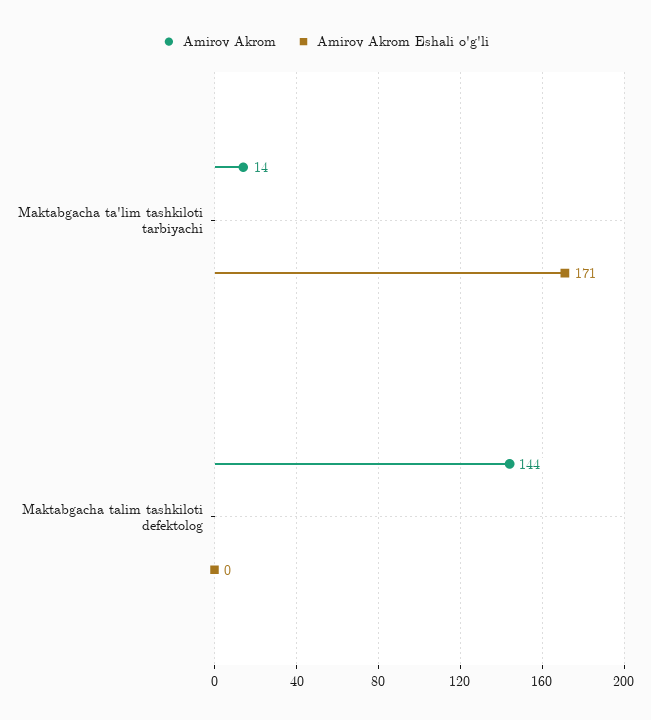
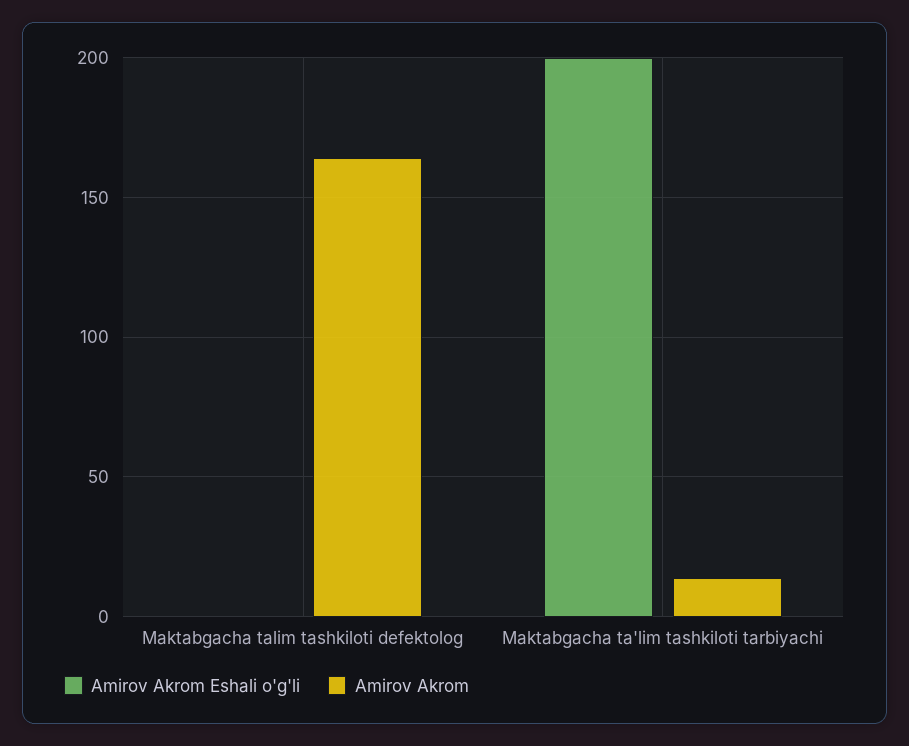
Amirov Akrom Eshali o'g'li, Maktabgacha ta'lim tashkiloti tarbiyachi: 171 -> 200
Amirov Akrom, Maktabgacha talim tashkiloti defektolog: 144 -> 165

